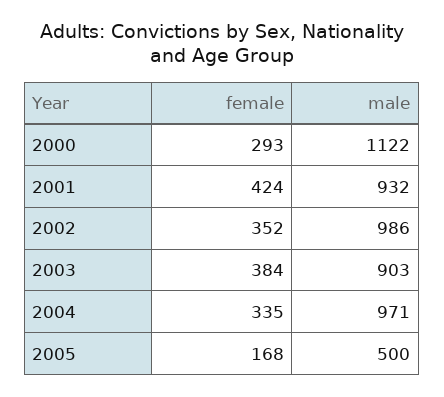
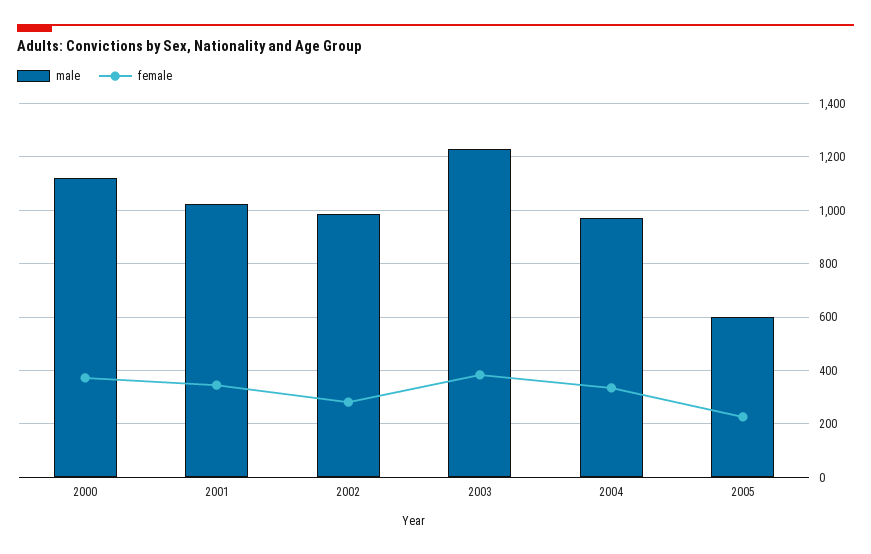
female, 2000: 293 -> 375
female, 2001: 424 -> 350
male, 2001: 932 -> 1025
female, 2002: 352 -> 275
male, 2003: 903 -> 1225
female, 2005: 168 -> 225
male, 2005: 500 -> 600

